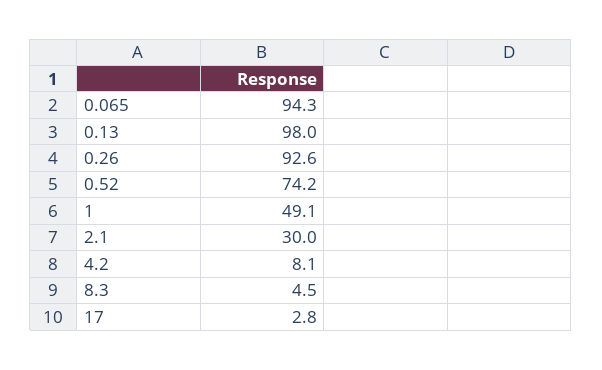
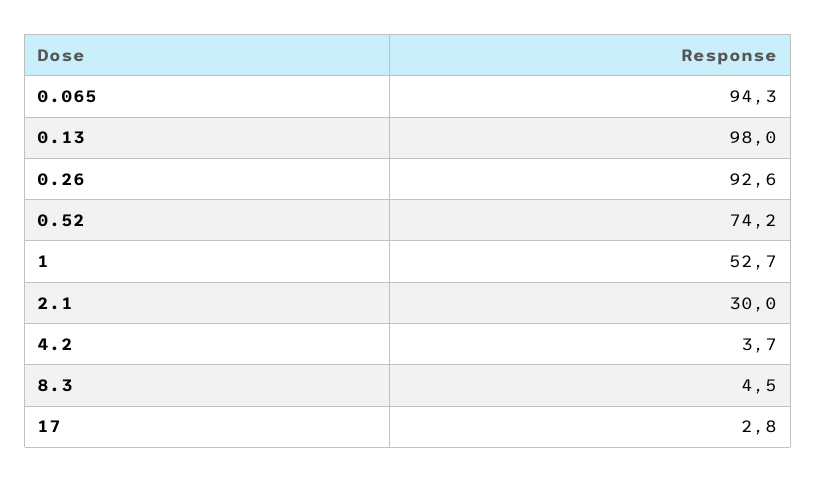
1: 49.1 -> 52.7
4.2: 8.1 -> 3.7

